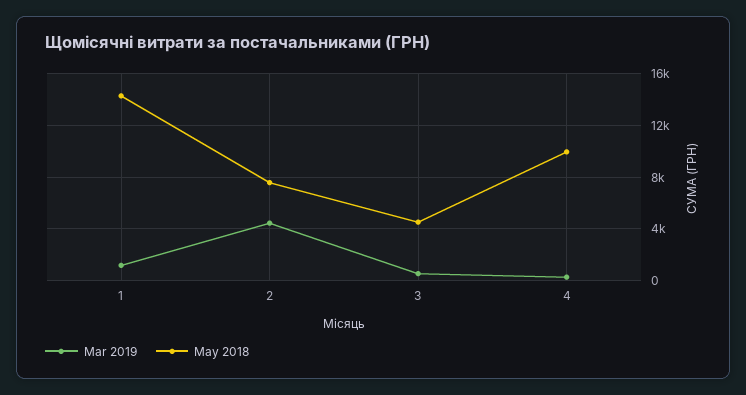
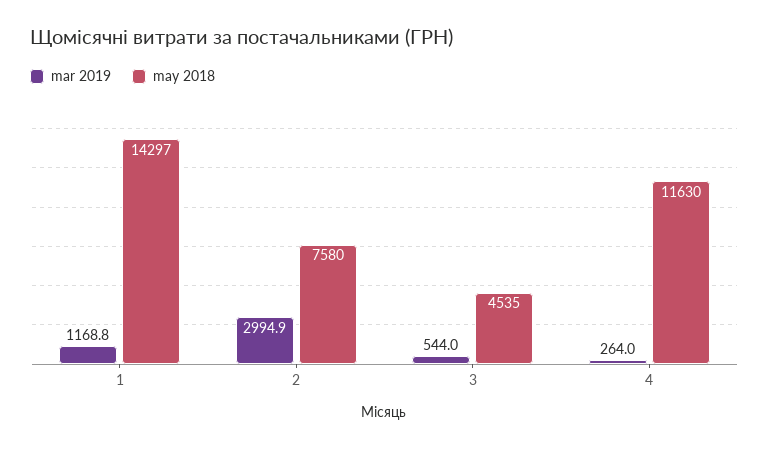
Mar 2019, 2: 4500 -> 2994.9
May 2018, 4: 10000 -> 11630

